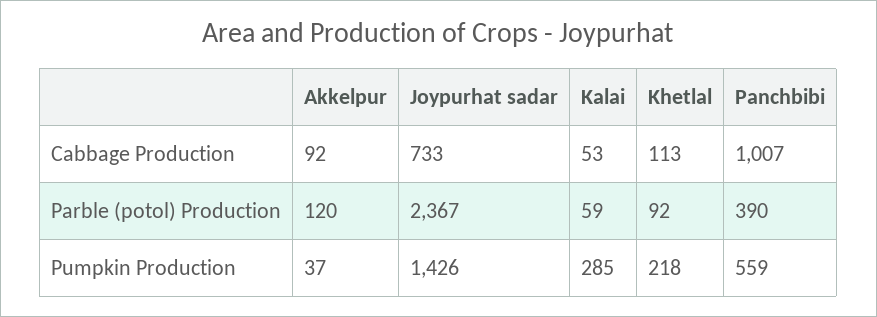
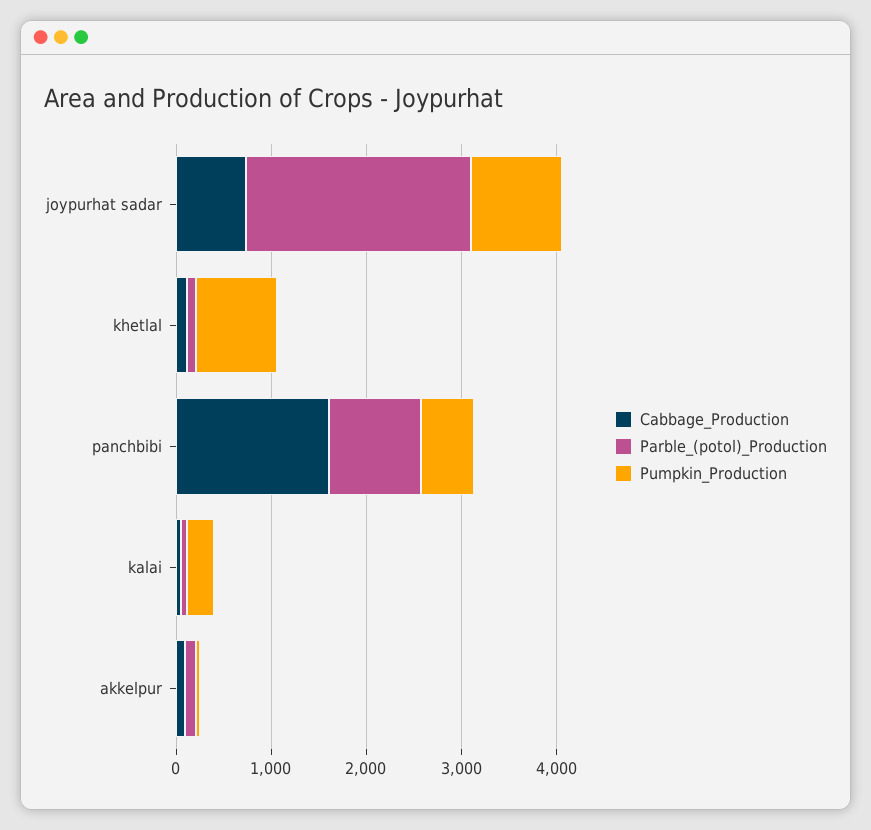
Cabbage Production, Panchbibi: 1007 -> 1600
Parble (potol) Production, Panchbibi: 390 -> 1000
Pumpkin Production, Joypurhat sadar: 1426 -> 1000
Pumpkin Production, Khetlal: 218 -> 800

